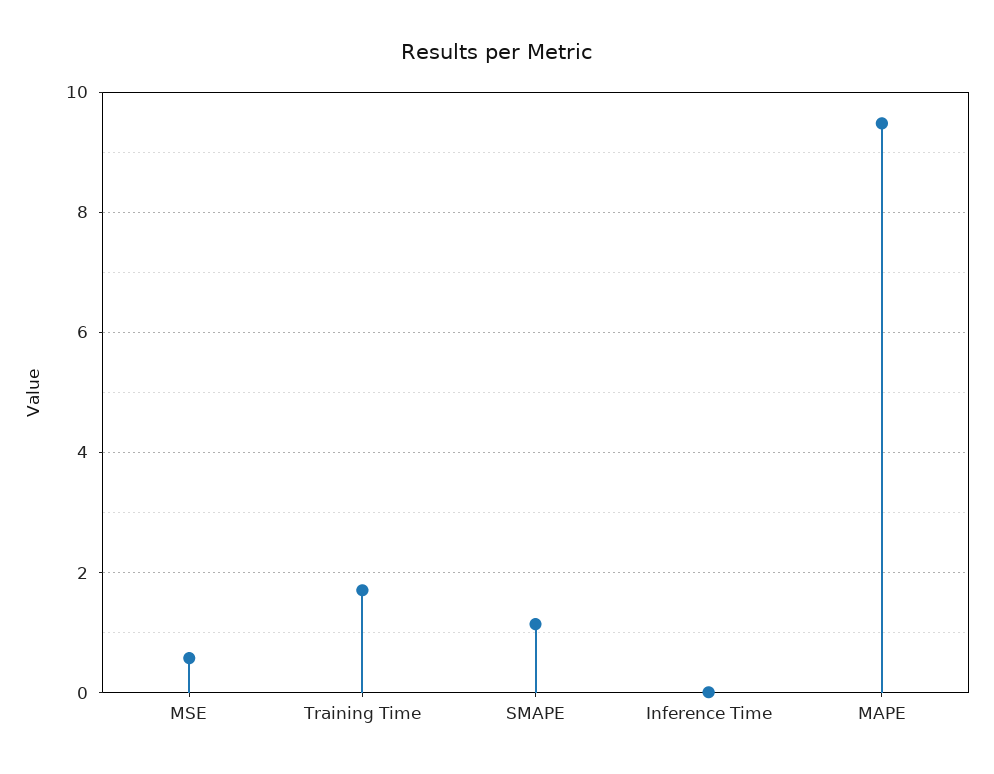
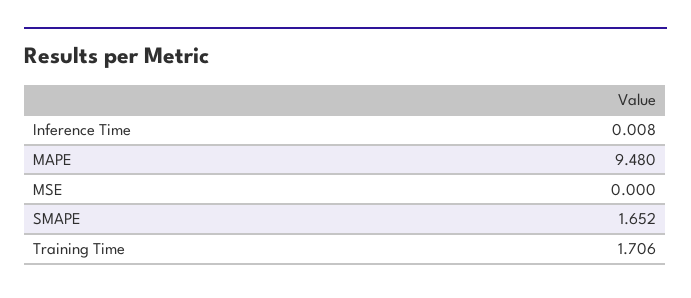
MSE: 0.6 -> 0
SMAPE: 1.2 -> 1.652

